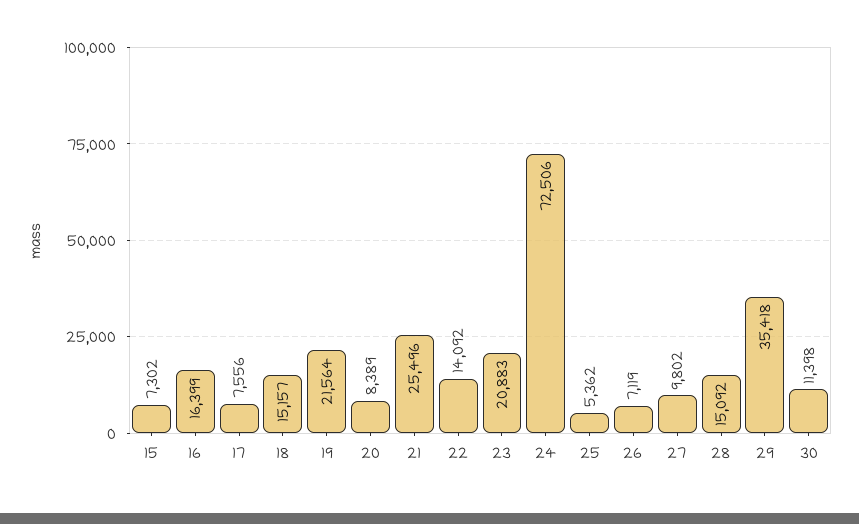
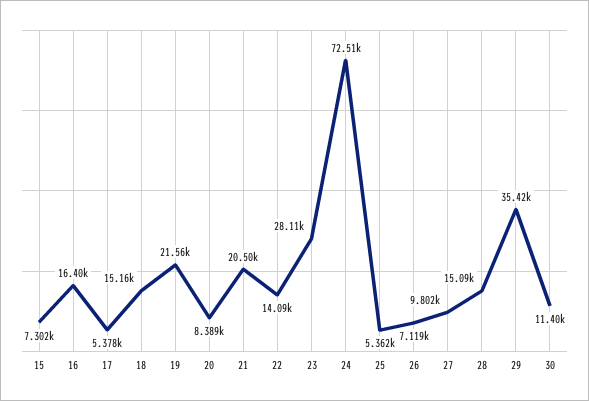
17: 7556 -> 5378
21: 25496 -> 20500
23: 20883 -> 28110

